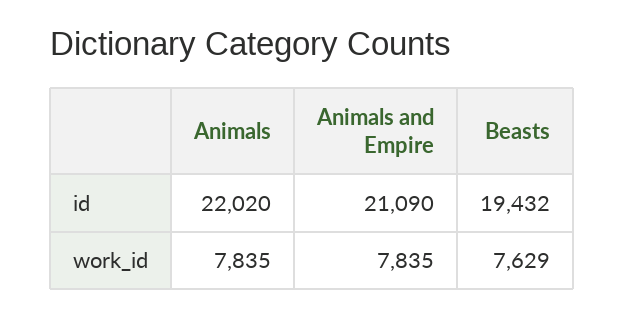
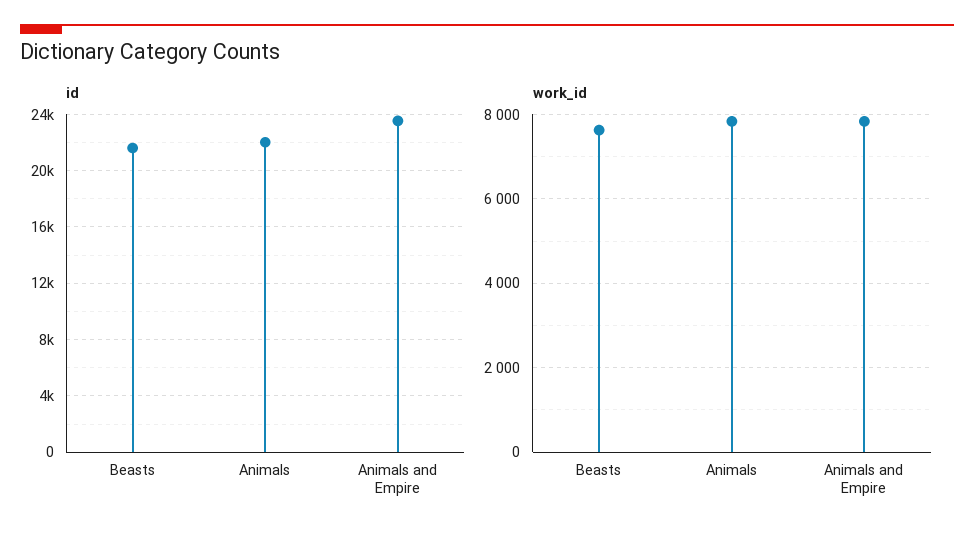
id, Animals and Empire: 21090 -> 23500
id, Beasts: 19432 -> 21500

